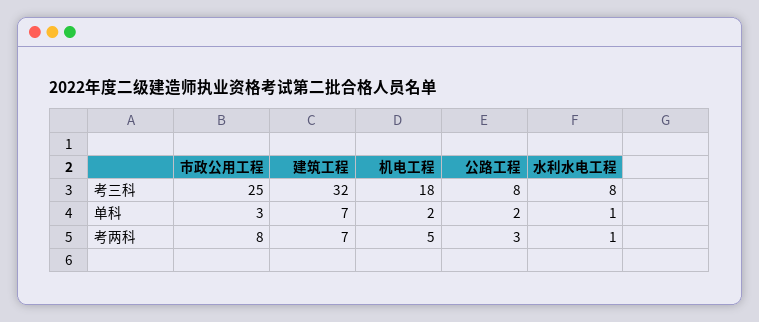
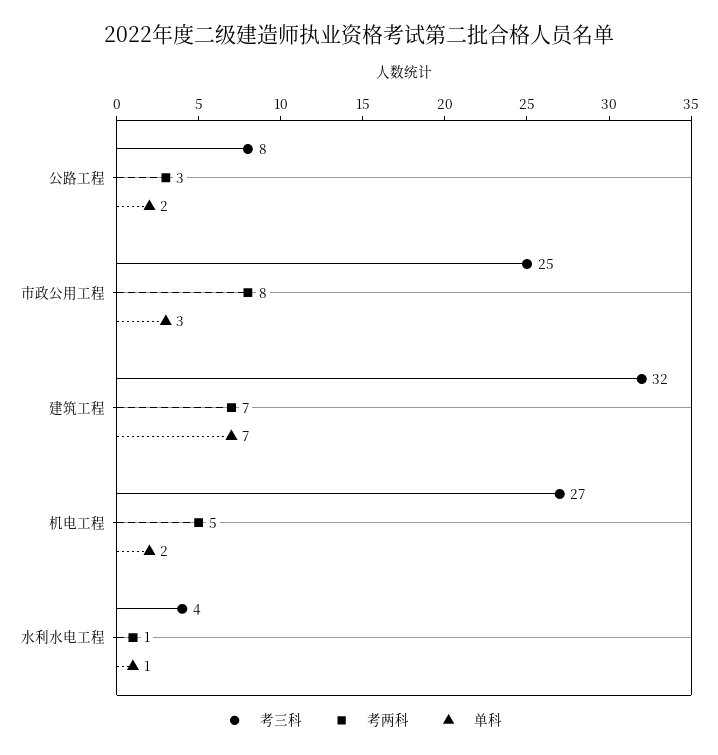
考三科, 机电工程: 18 -> 27
考三科, 水利水电工程: 8 -> 4

